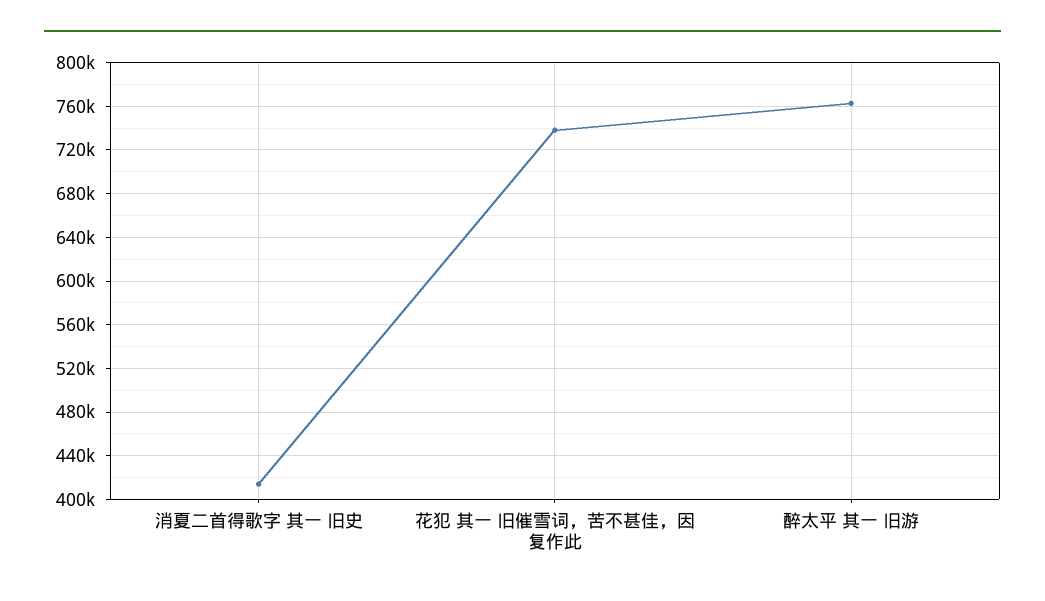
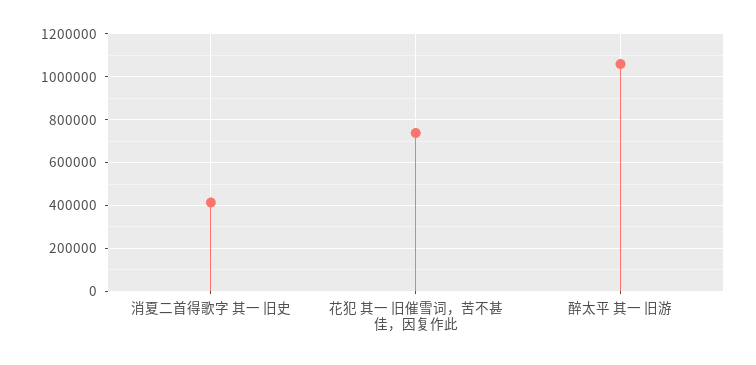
醉太平 其一 旧游: 760000 -> 1050000

